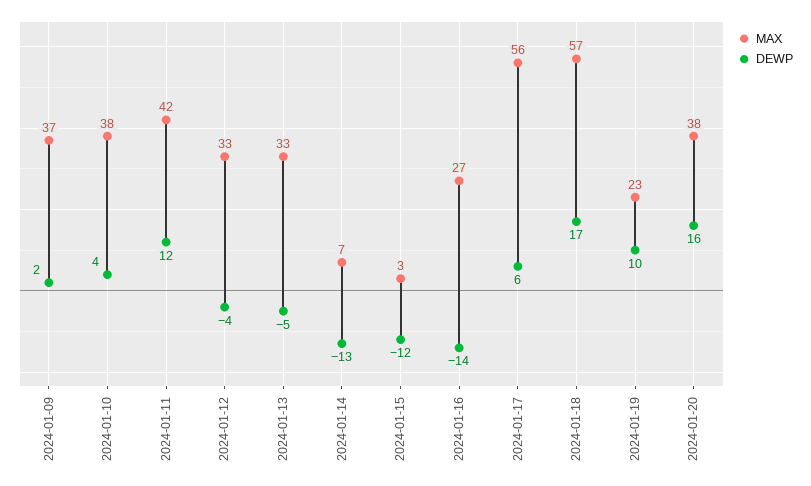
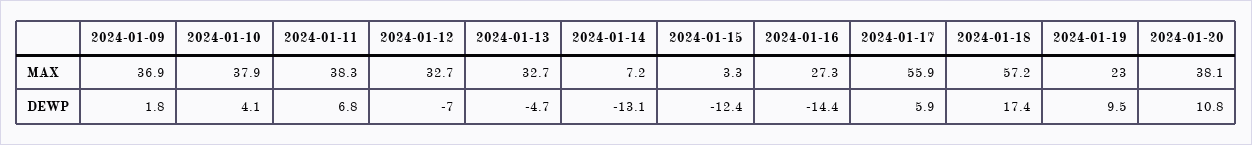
MAX, 2024-01-11: 42 -> 38.3
DEWP, 2024-01-11: 12 -> 6.8
DEWP, 2024-01-12: -4 -> -7
DEWP, 2024-01-20: 16 -> 10.8

